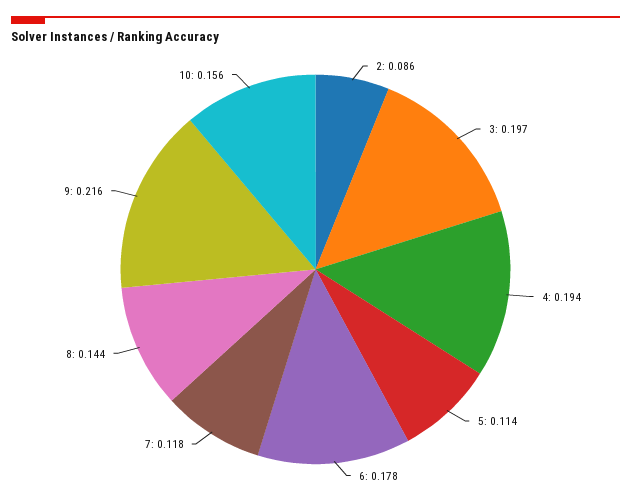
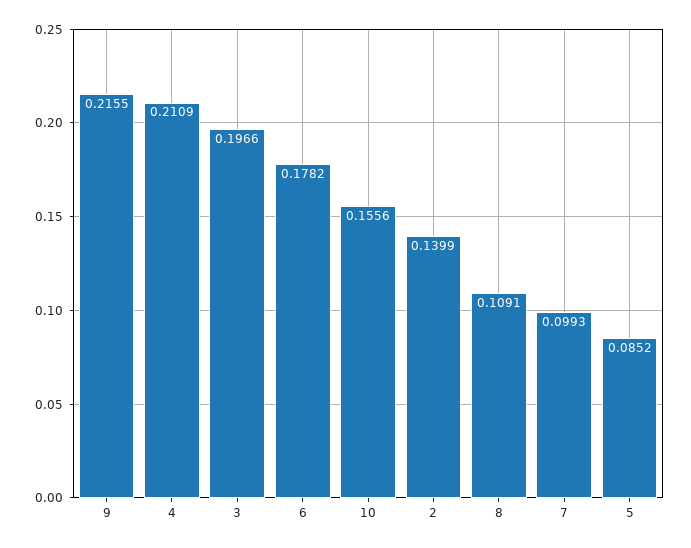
2: 0.086 -> 0.1399
4: 0.194 -> 0.2109
5: 0.114 -> 0.0852
7: 0.118 -> 0.0993
8: 0.144 -> 0.1091

